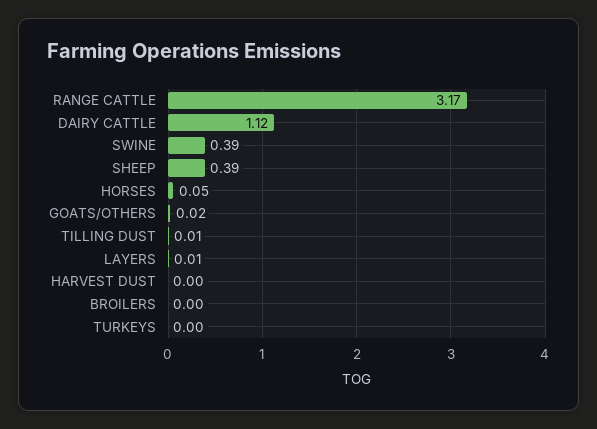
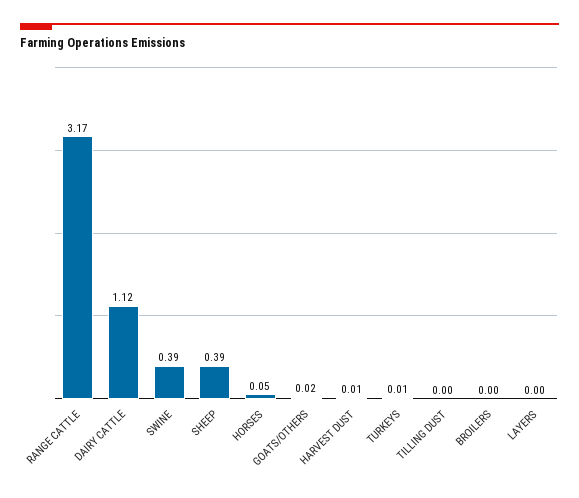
TILLING DUST: 0.01 -> 0
LAYERS: 0.01 -> 0
HARVEST DUST: 0 -> 0.01
TURKEYS: 0 -> 0.01

